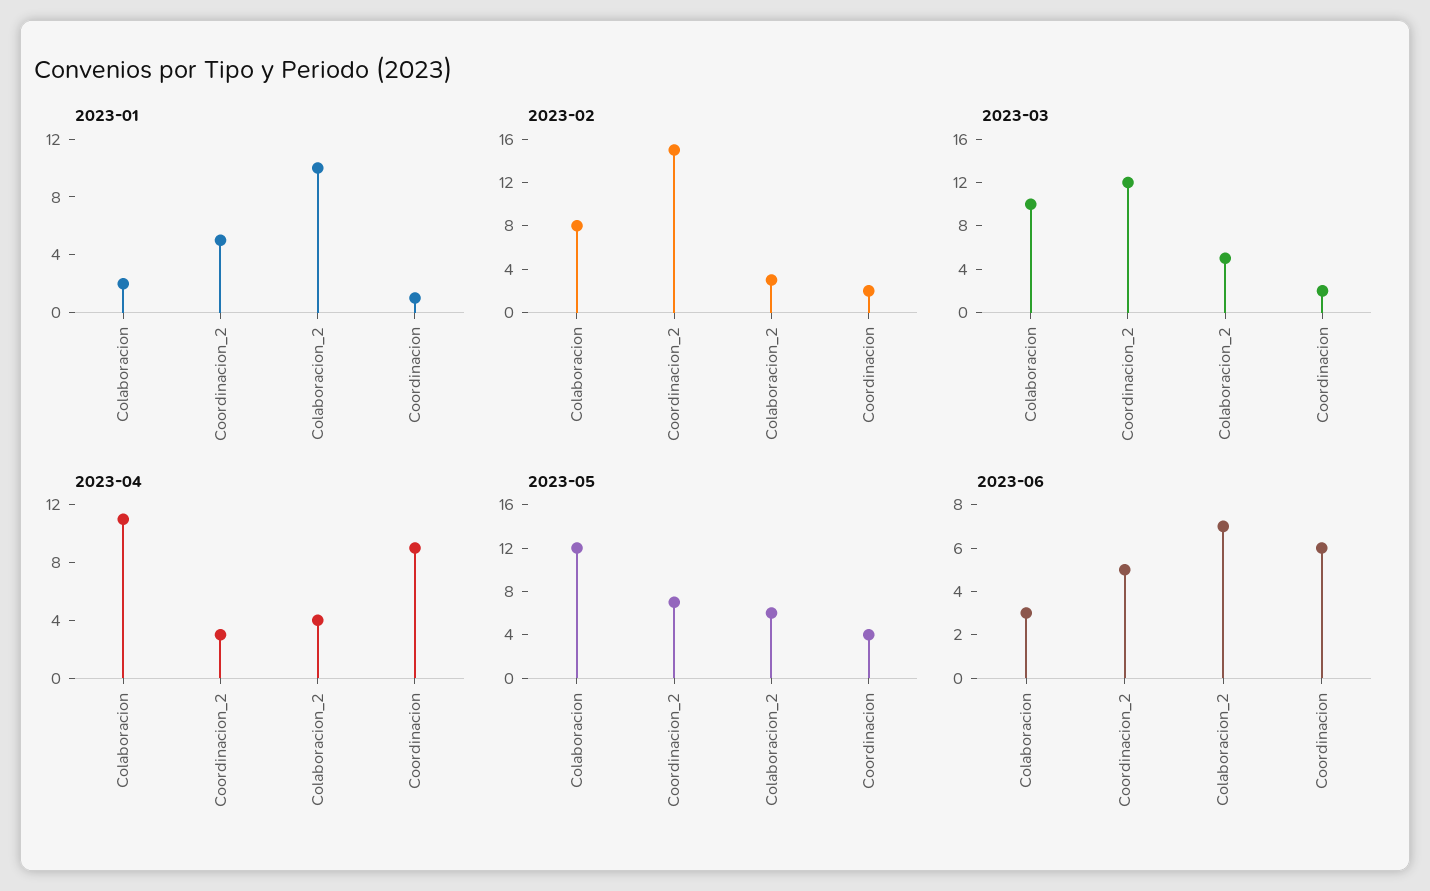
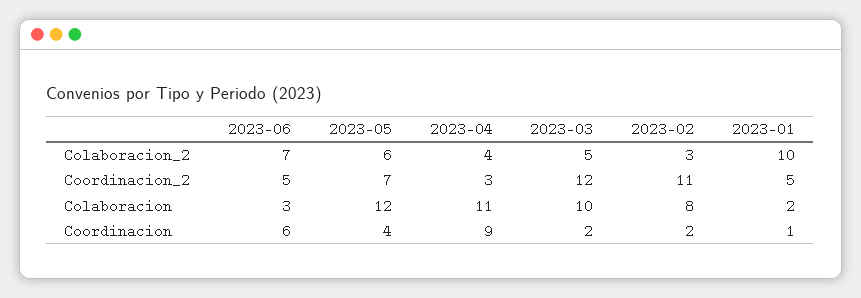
2023-02, Coordinacion_2: 15 -> 11

